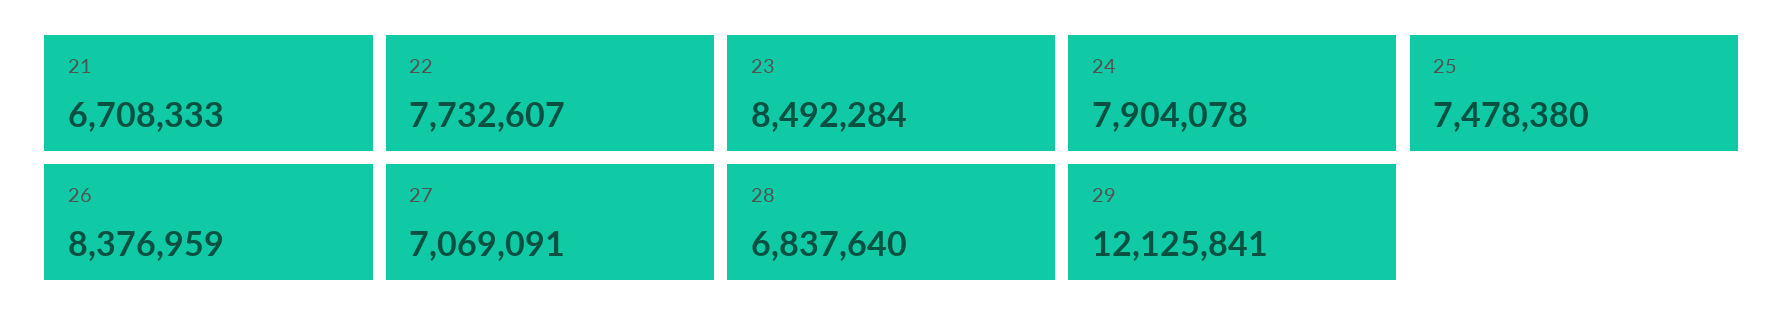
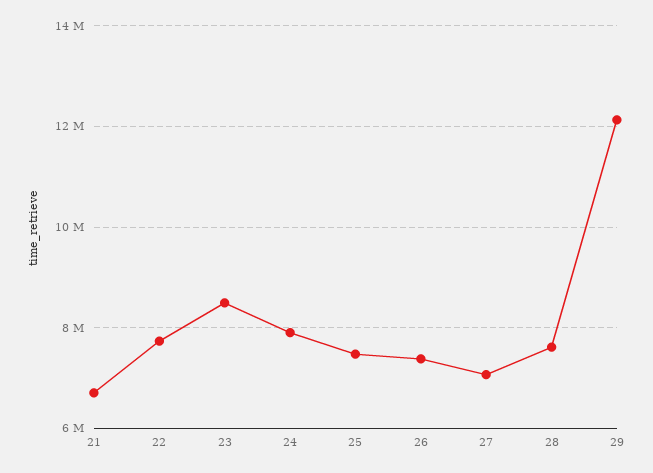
26: 8376959 -> 7400000
28: 6837640 -> 7600000

